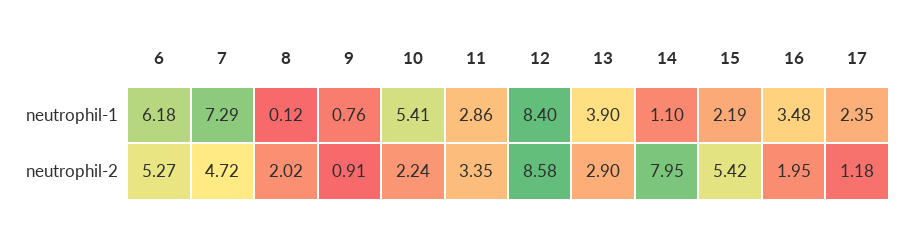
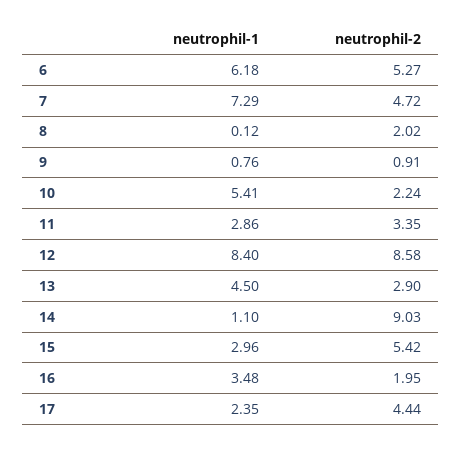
13, neutrophil-1: 3.9 -> 4.5
15, neutrophil-1: 2.19 -> 2.96
14, neutrophil-2: 7.95 -> 9.03
17, neutrophil-2: 1.18 -> 4.44

